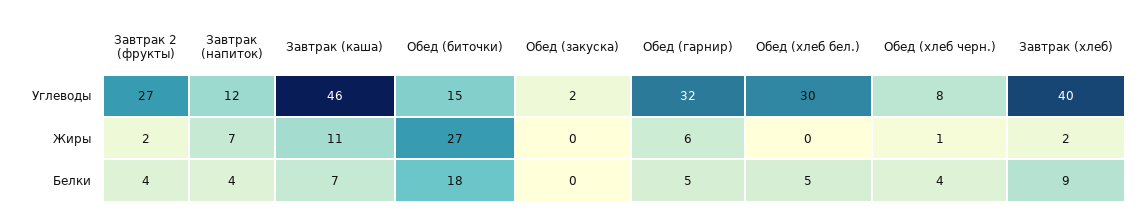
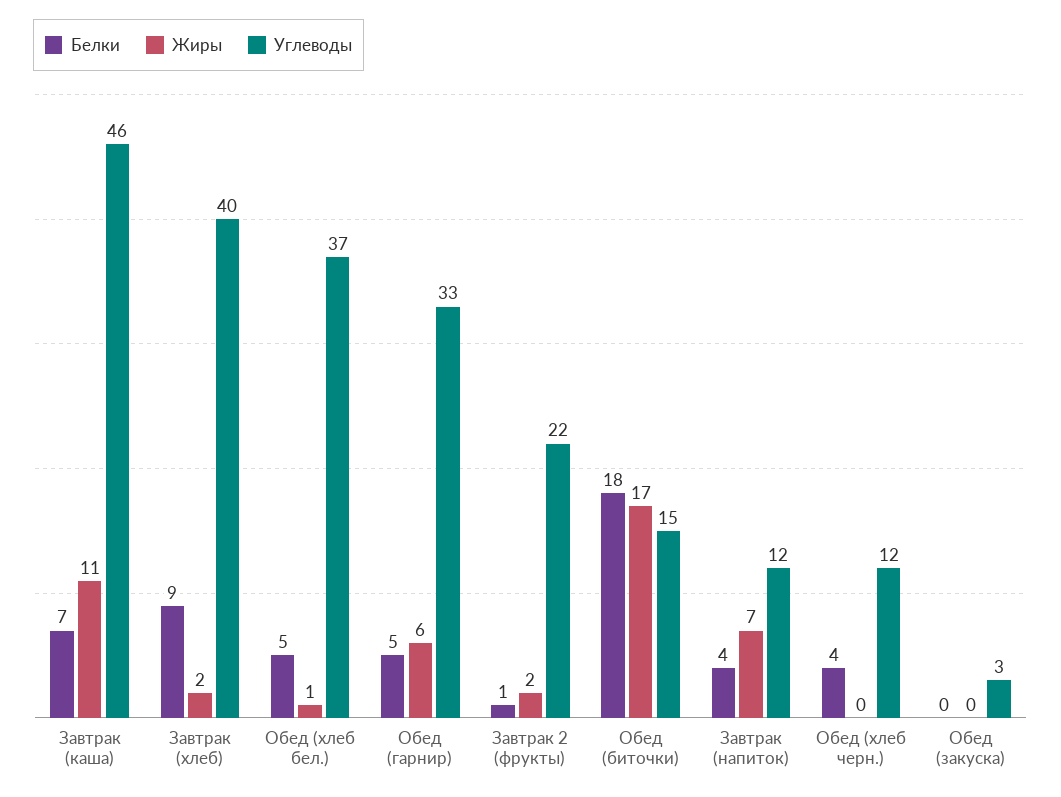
Углеводы, Завтрак 2 (фрукты): 27 -> 22
Углеводы, Обед (закуска): 2 -> 3
Углеводы, Обед (гарнир): 32 -> 33
Углеводы, Обед (хлеб бел.): 30 -> 37
Углеводы, Обед (хлеб черн.): 8 -> 12
Жиры, Обед (биточки): 27 -> 17
Жиры, Обед (хлеб бел.): 0 -> 1
Жиры, Обед (хлеб черн.): 1 -> 0
Белки, Завтрак 2 (фрукты): 4 -> 1

